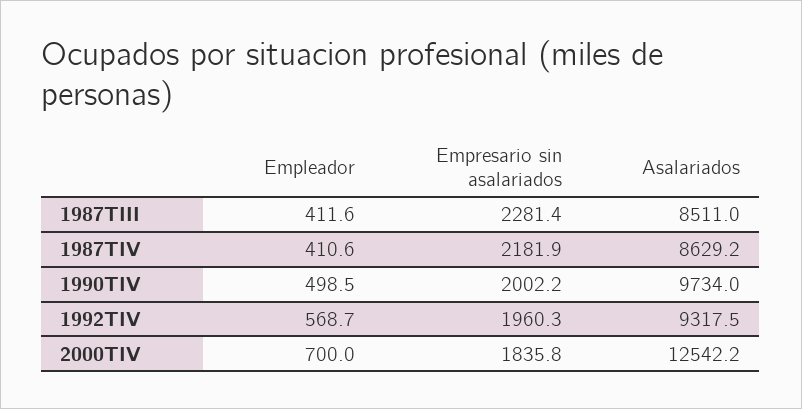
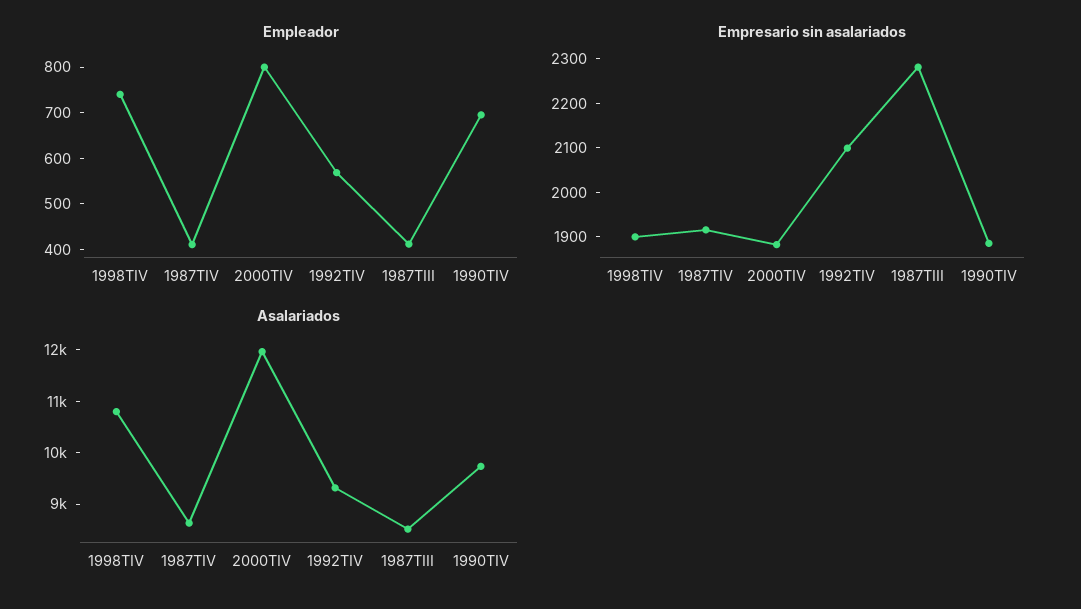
Empresario sin asalariados, 1987TIV: 2181.9 -> 1920
Empleador, 1990TIV: 498.5 -> 700
Empresario sin asalariados, 1990TIV: 2002.2 -> 1880
Empresario sin asalariados, 1992TIV: 1960.3 -> 2100
Empleador, 2000TIV: 700 -> 800
Empresario sin asalariados, 2000TIV: 1835.8 -> 1880
Asalariados, 2000TIV: 12542.2 -> 12000
Empleador, 1998TIV: none -> 740
Empresario sin asalariados, 1998TIV: none -> 1900
Asalariados, 1998TIV: none -> 10800

